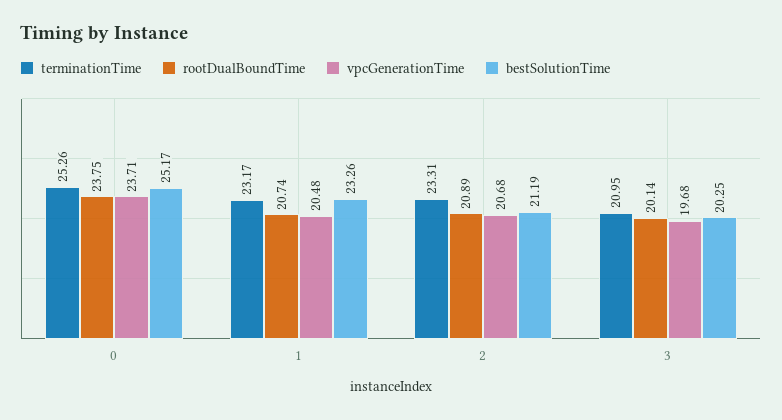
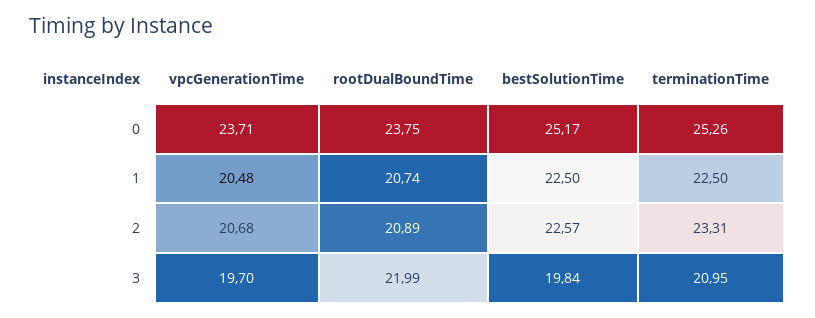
terminationTime, 1: 23.17 -> 22.5
bestSolutionTime, 1: 23.26 -> 22.5
bestSolutionTime, 2: 21.19 -> 22.57
rootDualBoundTime, 3: 20.14 -> 21.99
vpcGenerationTime, 3: 19.68 -> 19.7
bestSolutionTime, 3: 20.25 -> 19.84

